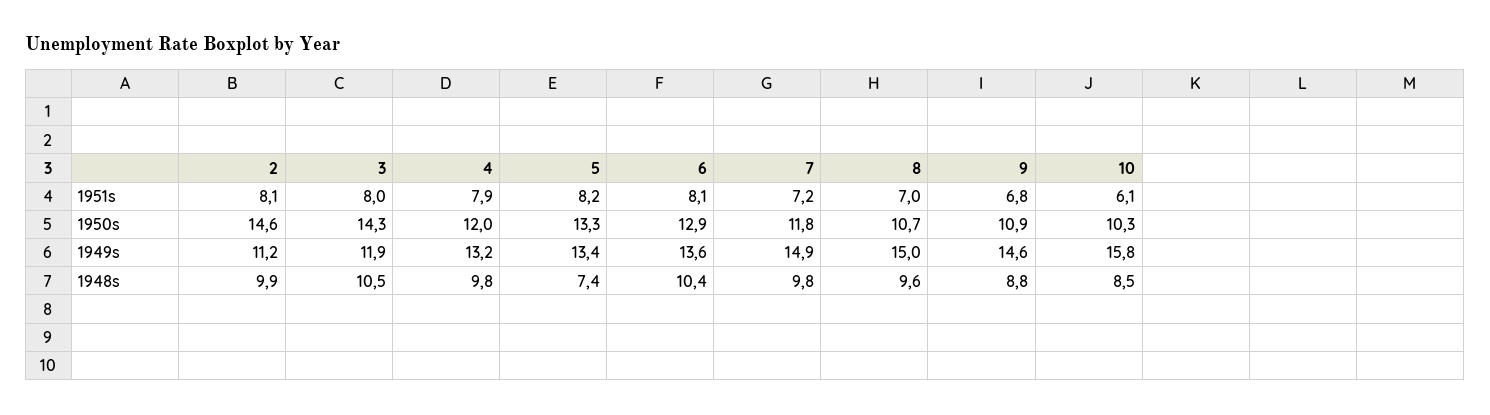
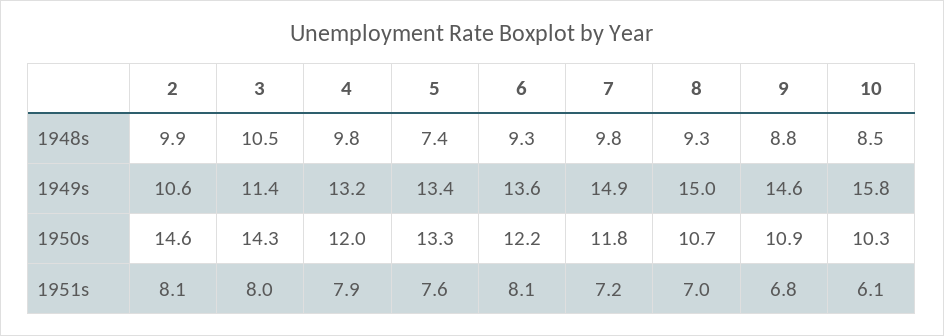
5, 1951s: 8.2 -> 7.6
6, 1950s: 12.9 -> 12.2
2, 1949s: 11.2 -> 10.6
3, 1949s: 11.9 -> 11.4
6, 1948s: 10.4 -> 9.3
8, 1948s: 9.6 -> 9.3

